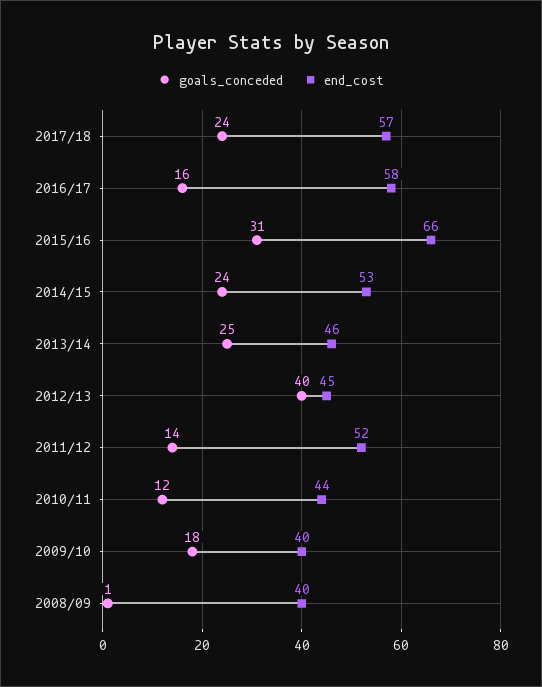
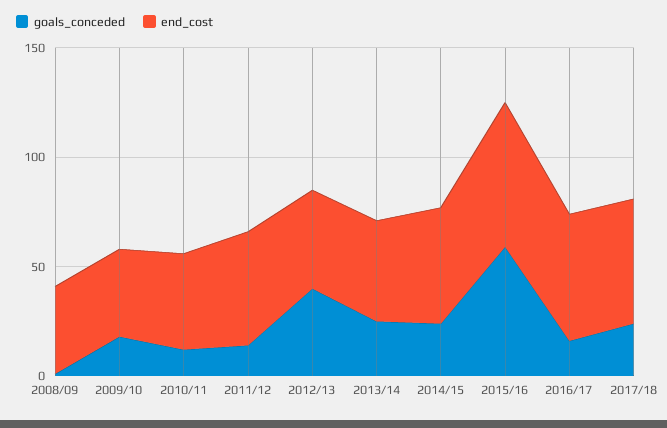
goals_conceded, 2015/16: 31 -> 60

